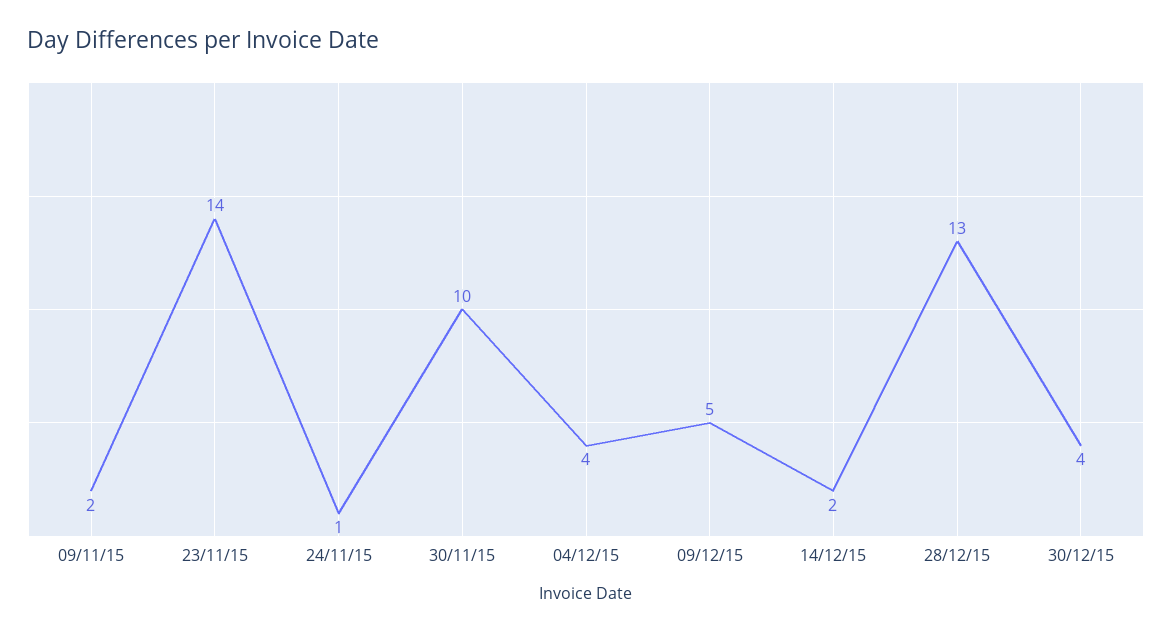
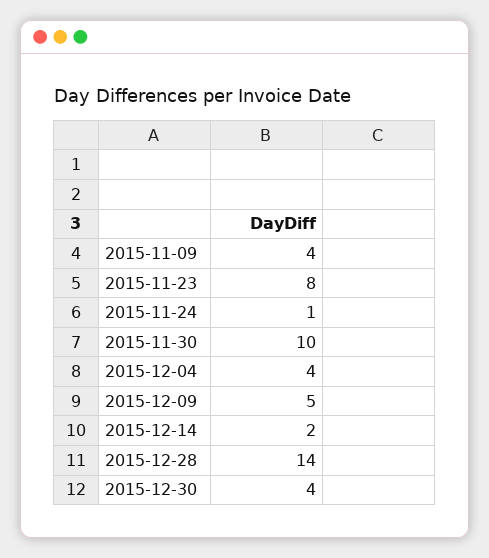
09/11/15: 2 -> 4
23/11/15: 14 -> 8
28/12/15: 13 -> 14

